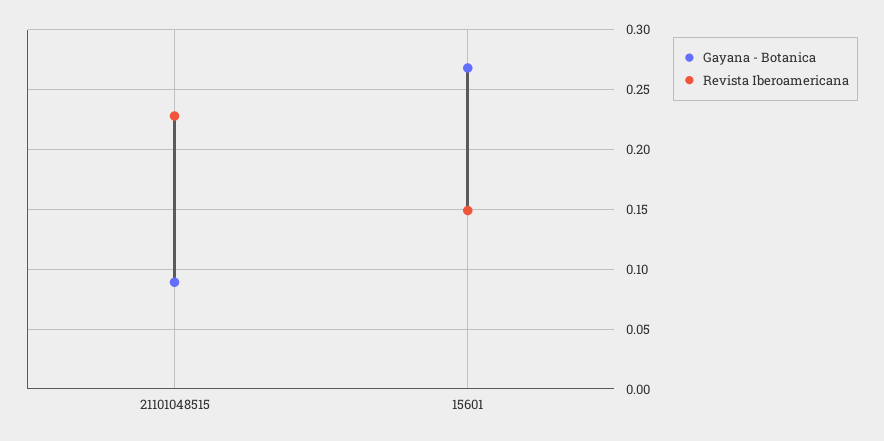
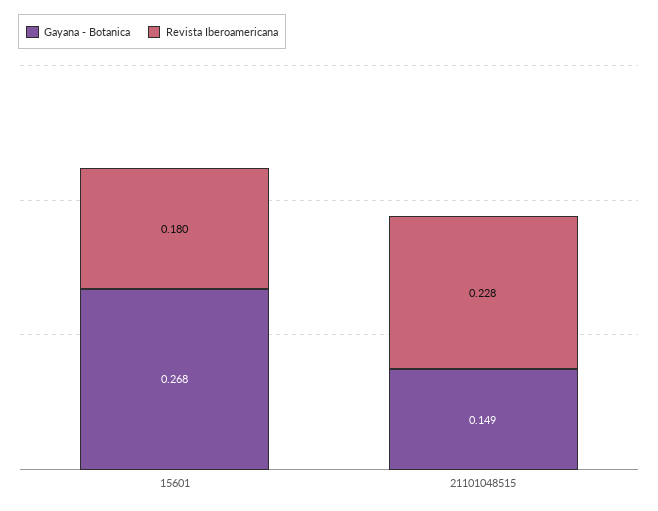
Gayana - Botanica, 21101048515: 0.09 -> 0.149
Revista Iberoamericana, 15601: 0.15 -> 0.18

